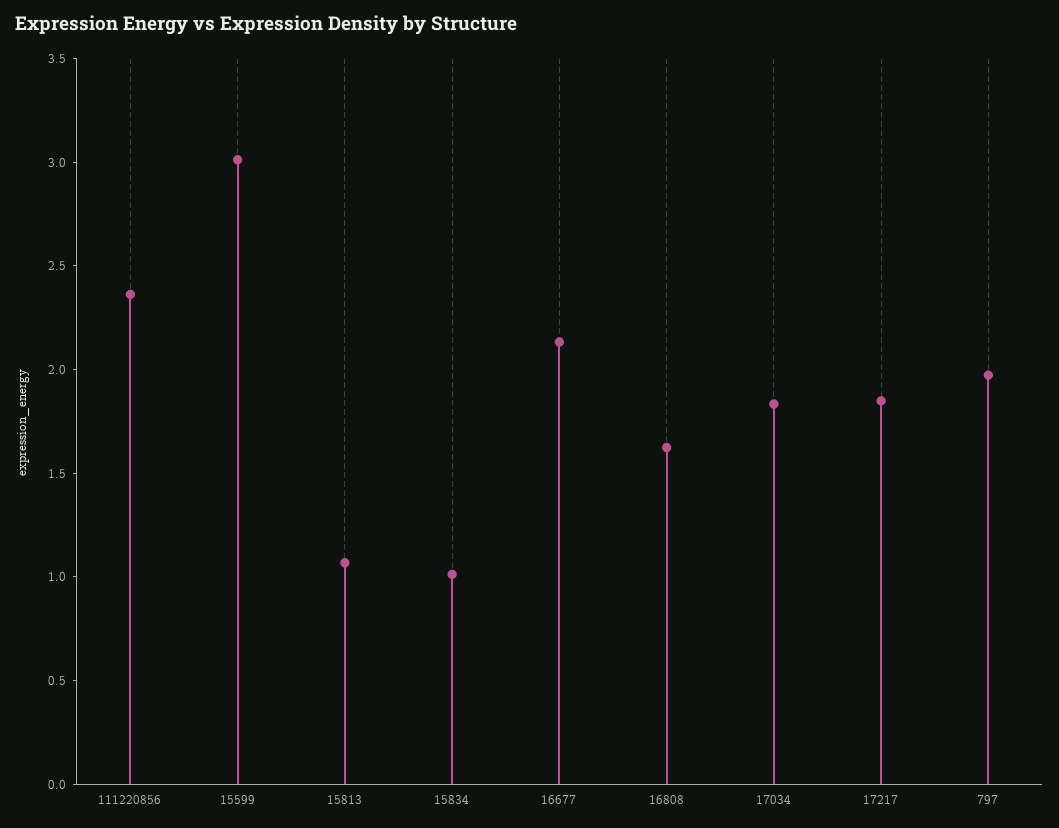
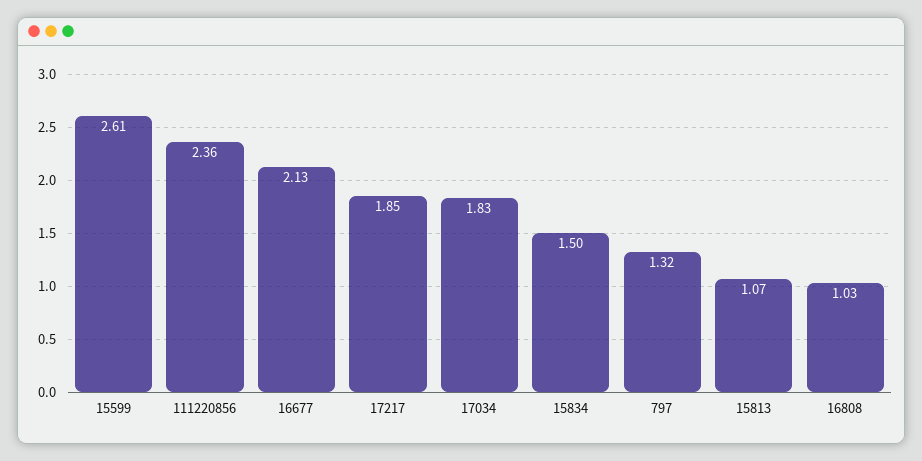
15599: 3 -> 2.61
15834: 1 -> 1.5
16808: 1.6 -> 1.03
797: 2 -> 1.32

